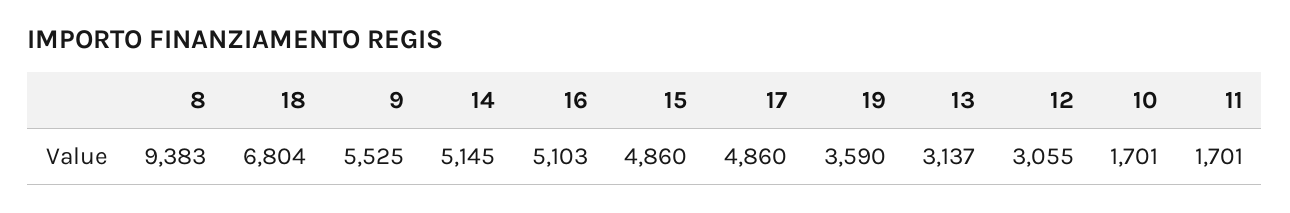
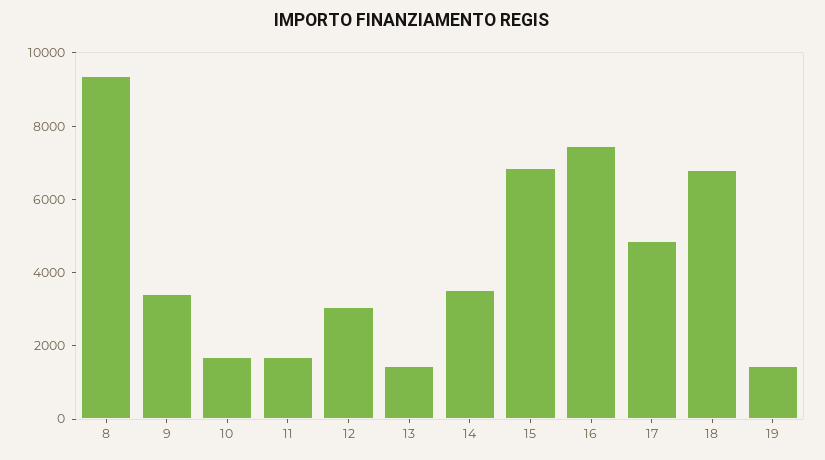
9: 5525 -> 3500
14: 5145 -> 3500
16: 5103 -> 7500
15: 4860 -> 7000
19: 3590 -> 1500
13: 3137 -> 1500

